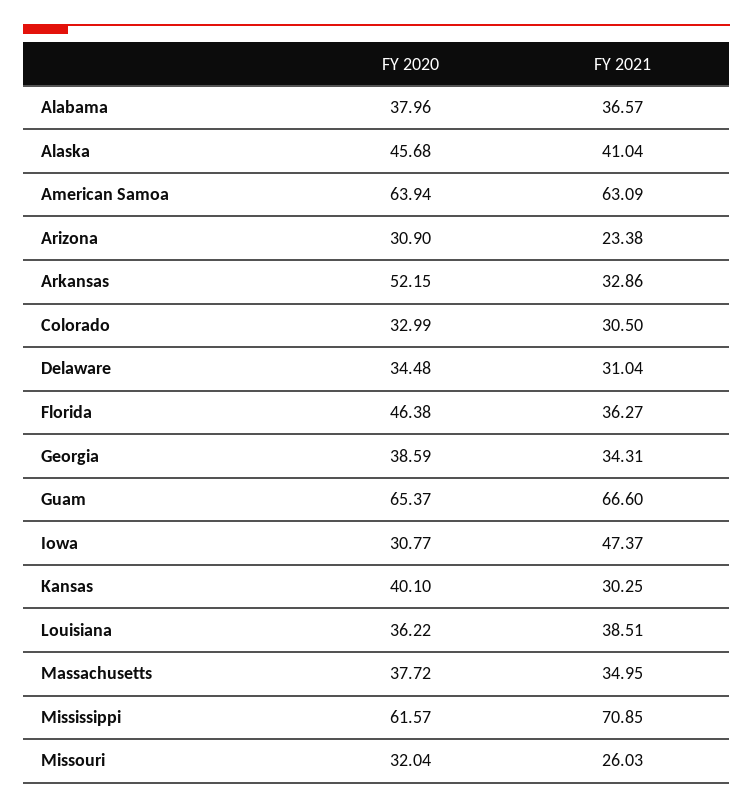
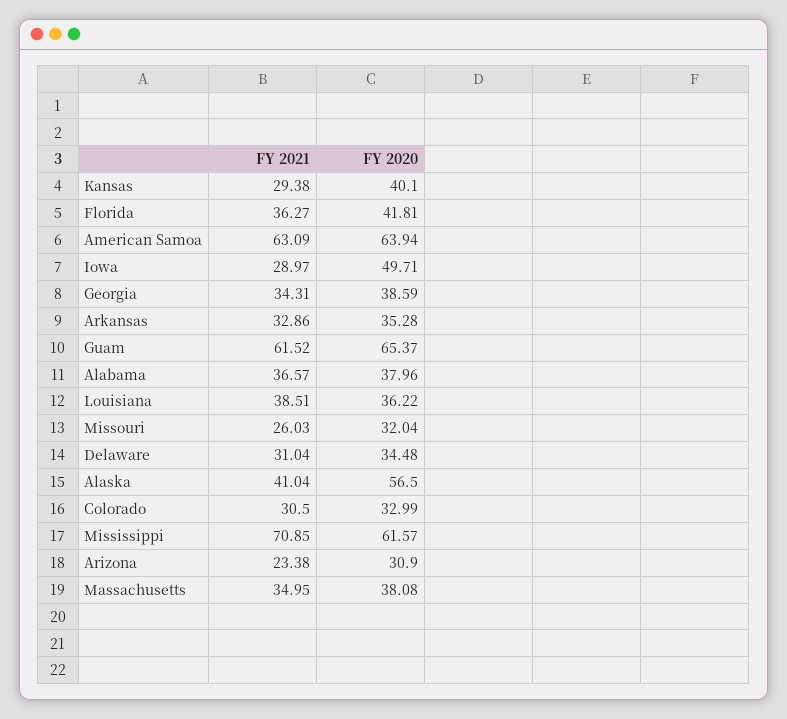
FY 2020, Alaska: 45.68 -> 56.5
FY 2020, Arkansas: 52.15 -> 35.28
FY 2020, Florida: 46.38 -> 41.81
FY 2021, Guam: 66.6 -> 61.52
FY 2020, Iowa: 30.77 -> 49.71
FY 2021, Iowa: 47.37 -> 28.97
FY 2021, Kansas: 30.25 -> 29.38
FY 2020, Massachusetts: 37.72 -> 38.08

